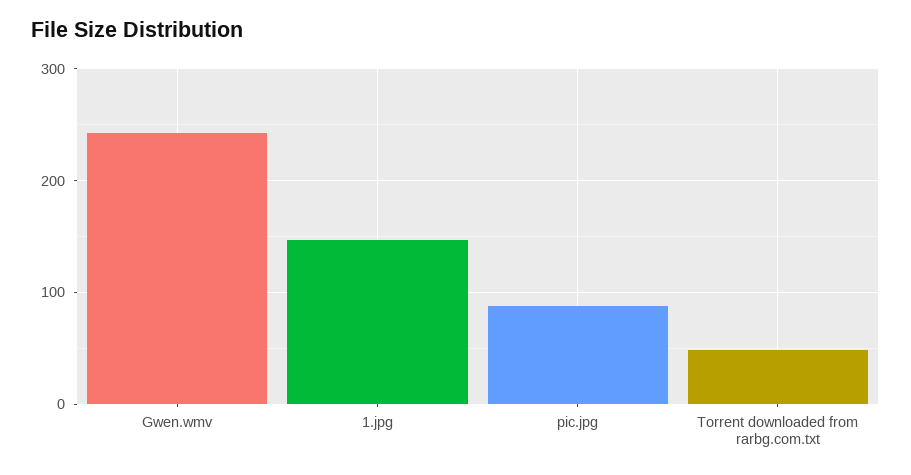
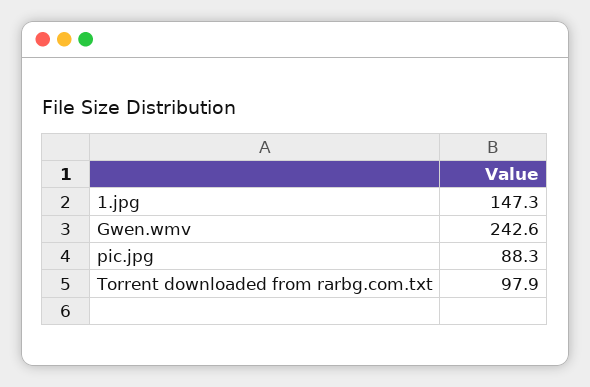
Torrent downloaded from rarbg.com.txt: 50 -> 97.9

